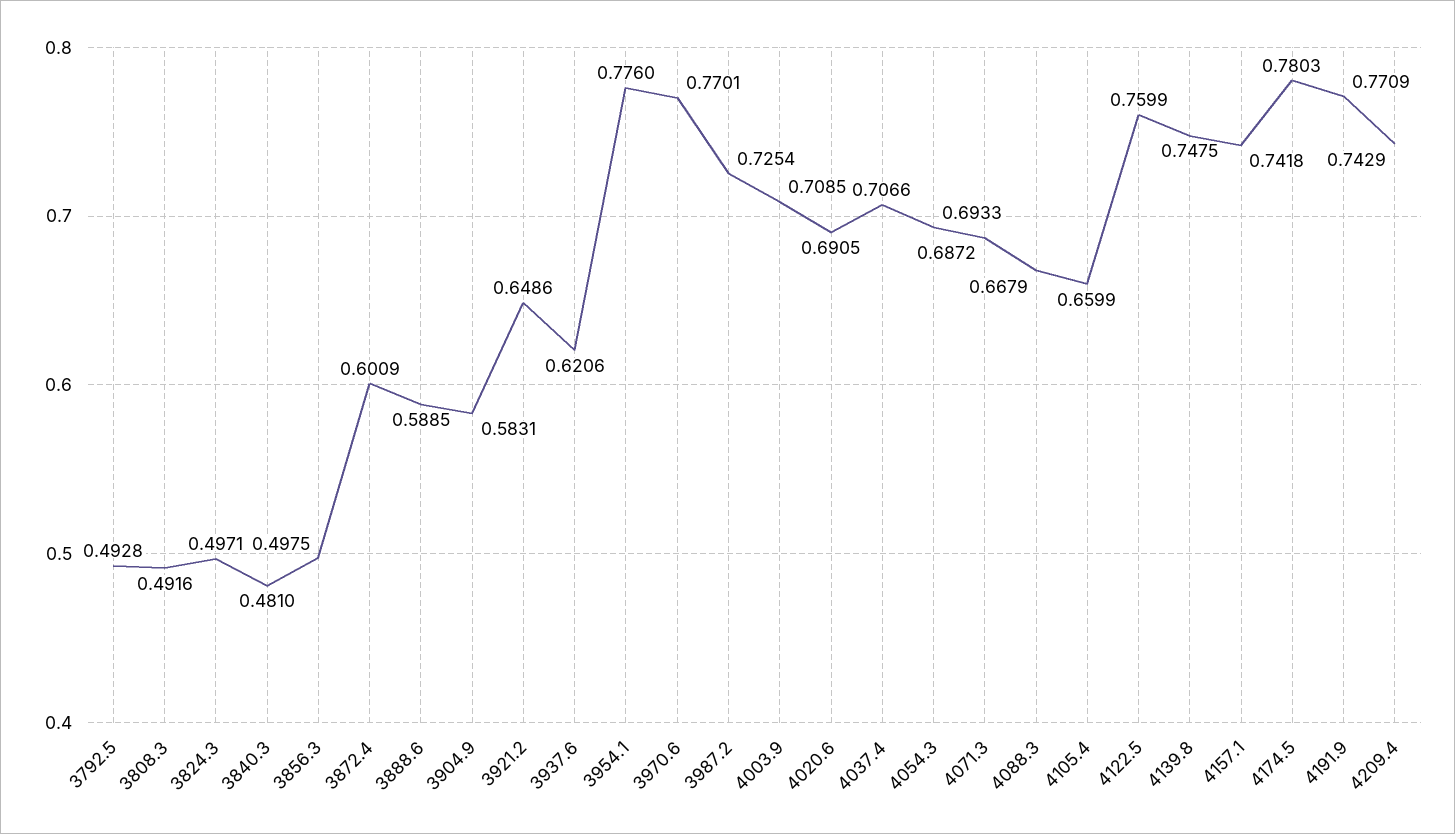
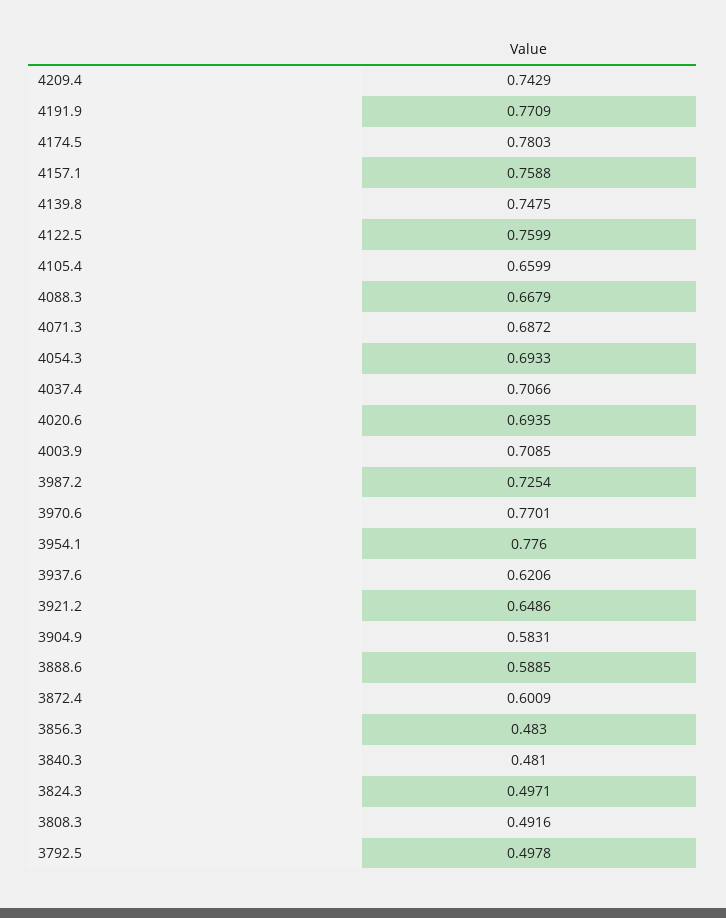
3792.5: 0.4928 -> 0.4978
3856.3: 0.4975 -> 0.483
4020.6: 0.6905 -> 0.6935
4157.1: 0.7418 -> 0.7588

